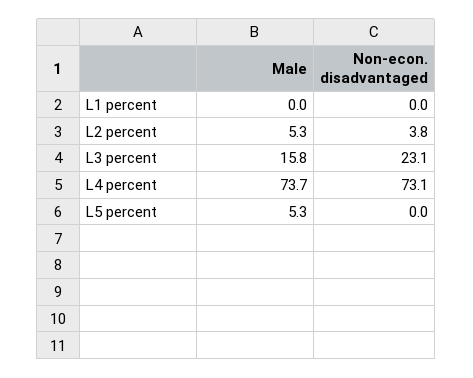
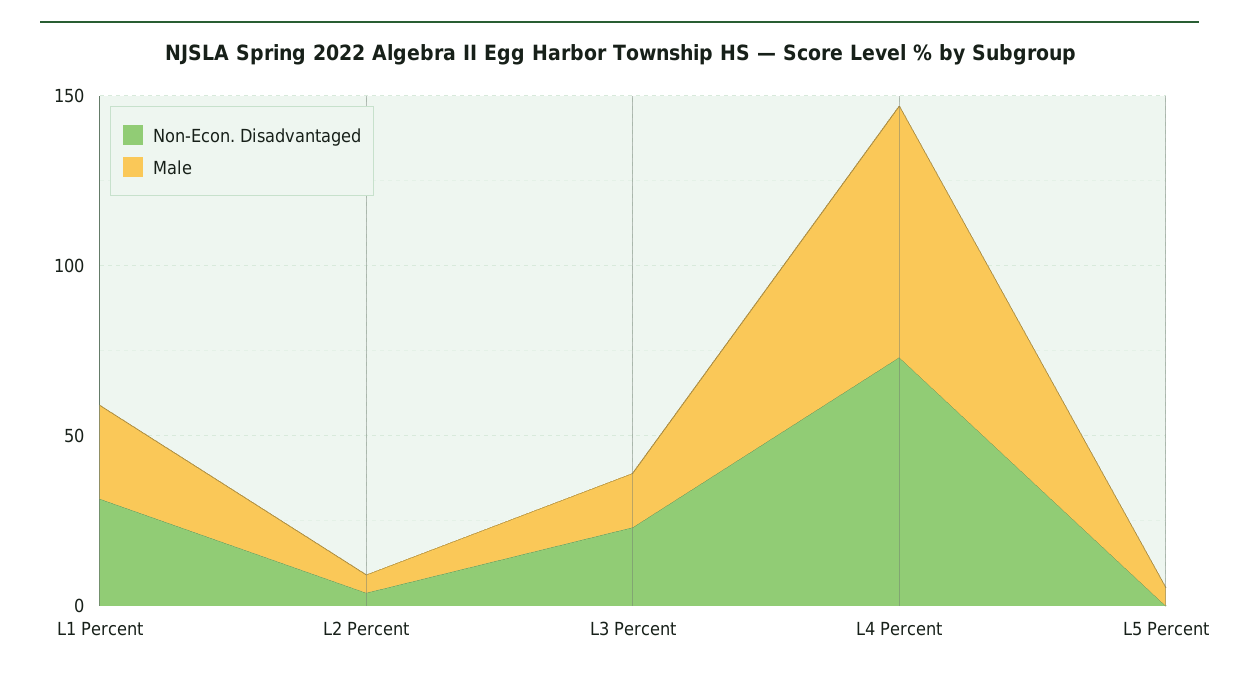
Male, L1 percent: 0 -> 30
Non-econ. disadvantaged, L1 percent: 0 -> 30

